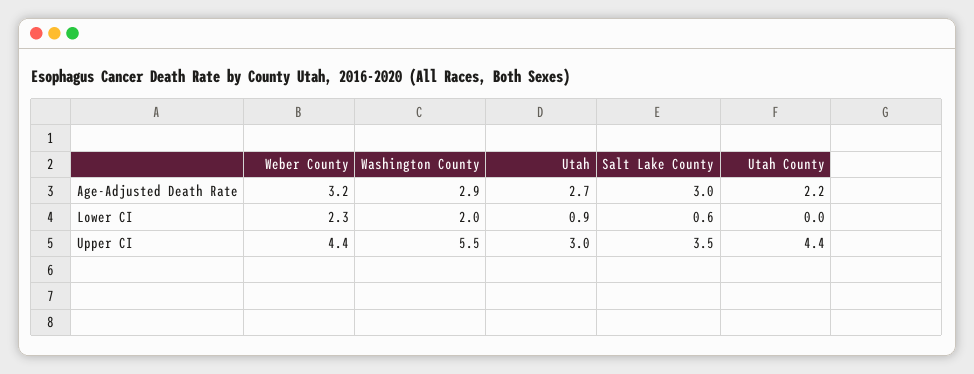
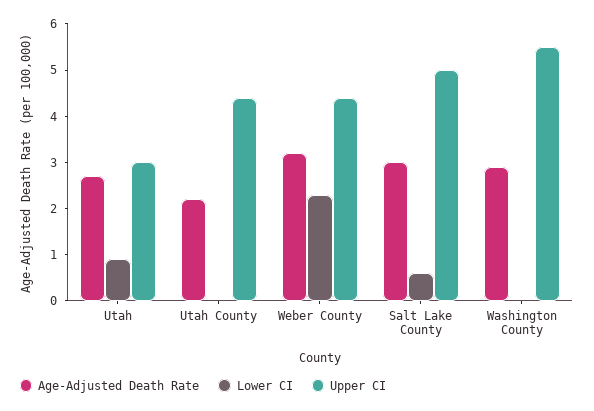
Lower CI, Washington County: 2 -> 0
Upper CI, Salt Lake County: 3.5 -> 5

